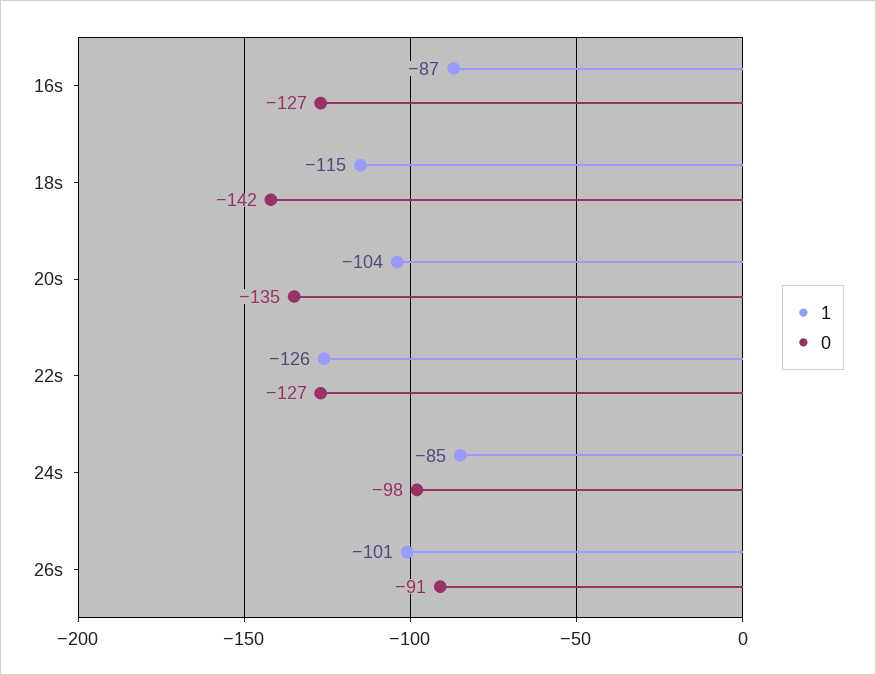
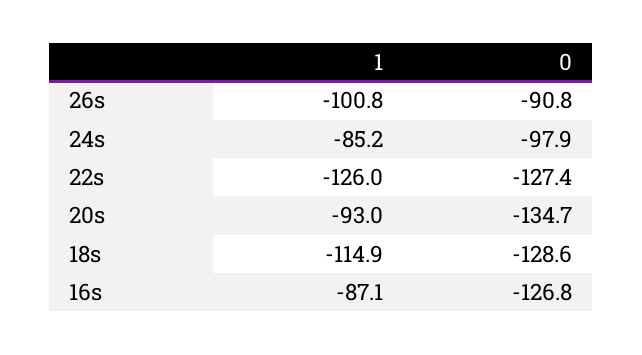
0, 18s: -142 -> -128.6
1, 20s: -104 -> -93

